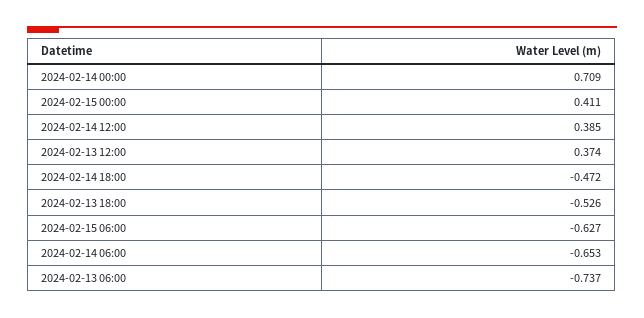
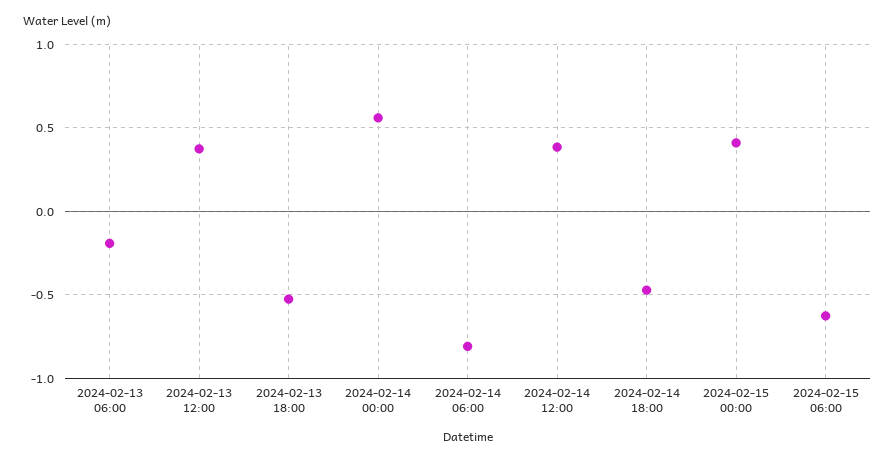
2024-02-14 00:00: 0.709 -> 0.55
2024-02-14 06:00: -0.653 -> -0.8
2024-02-13 06:00: -0.737 -> -0.2

